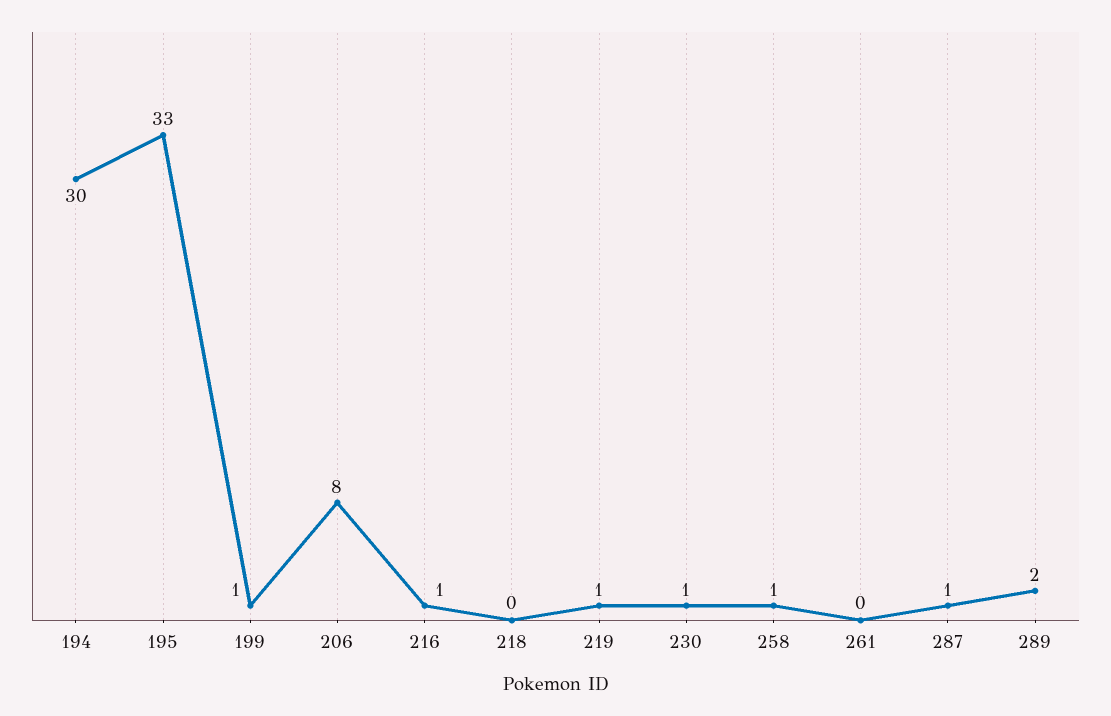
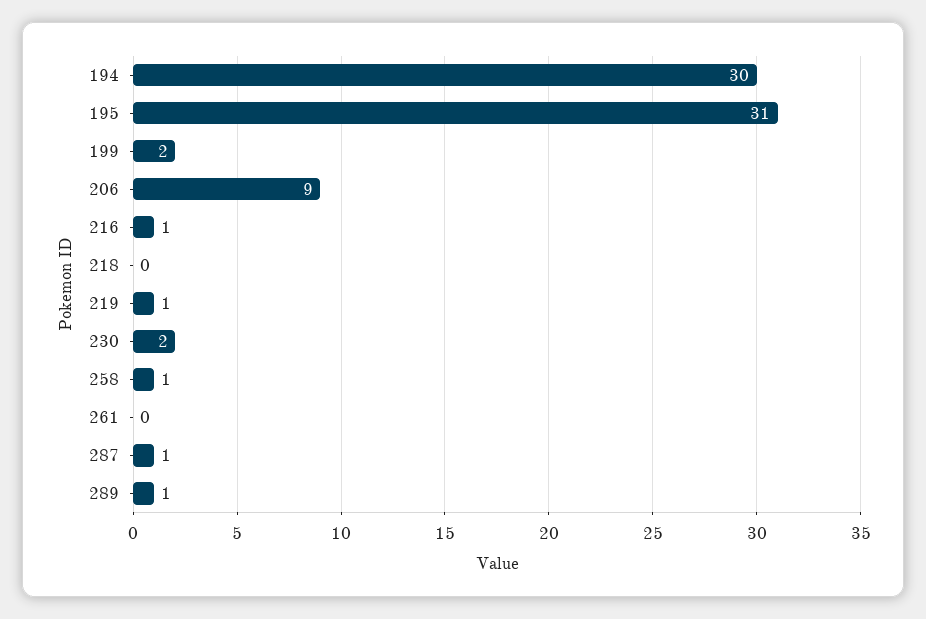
195: 33 -> 31
199: 1 -> 2
206: 8 -> 9
230: 1 -> 2
289: 2 -> 1

